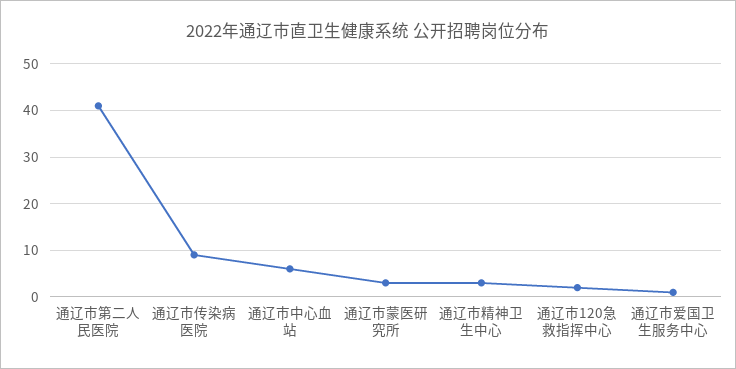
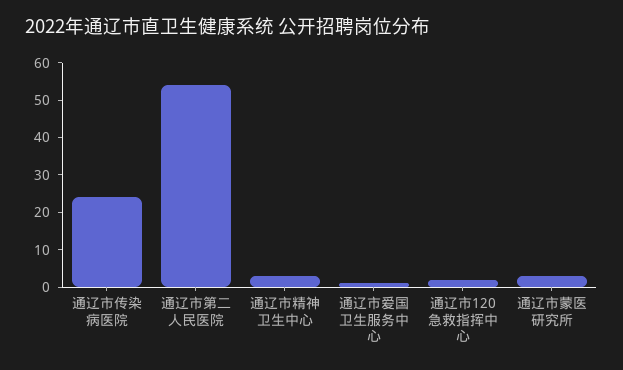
通辽市第二人民医院: 40 -> 55
通辽市传染病医院: 10 -> 25
通辽市中心血站: 5 -> none

